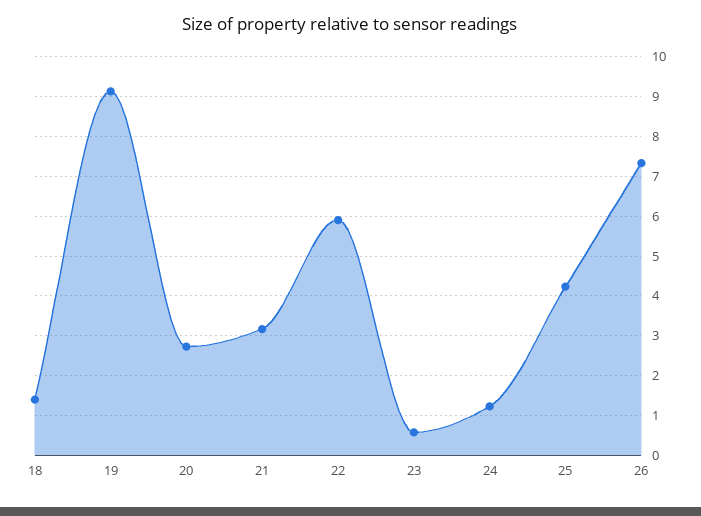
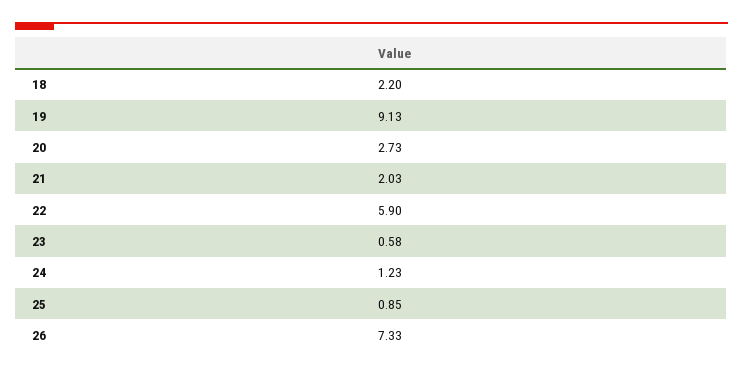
18: 1.4 -> 2.2
21: 3.2 -> 2.03
25: 4.2 -> 0.85

